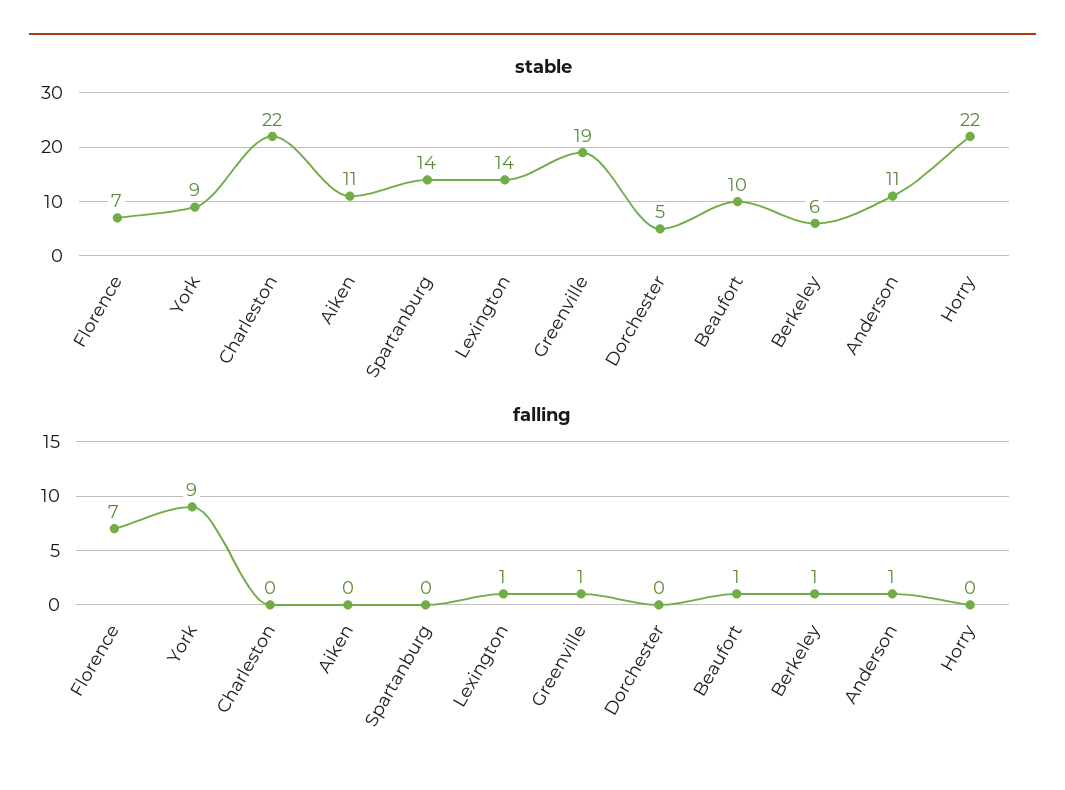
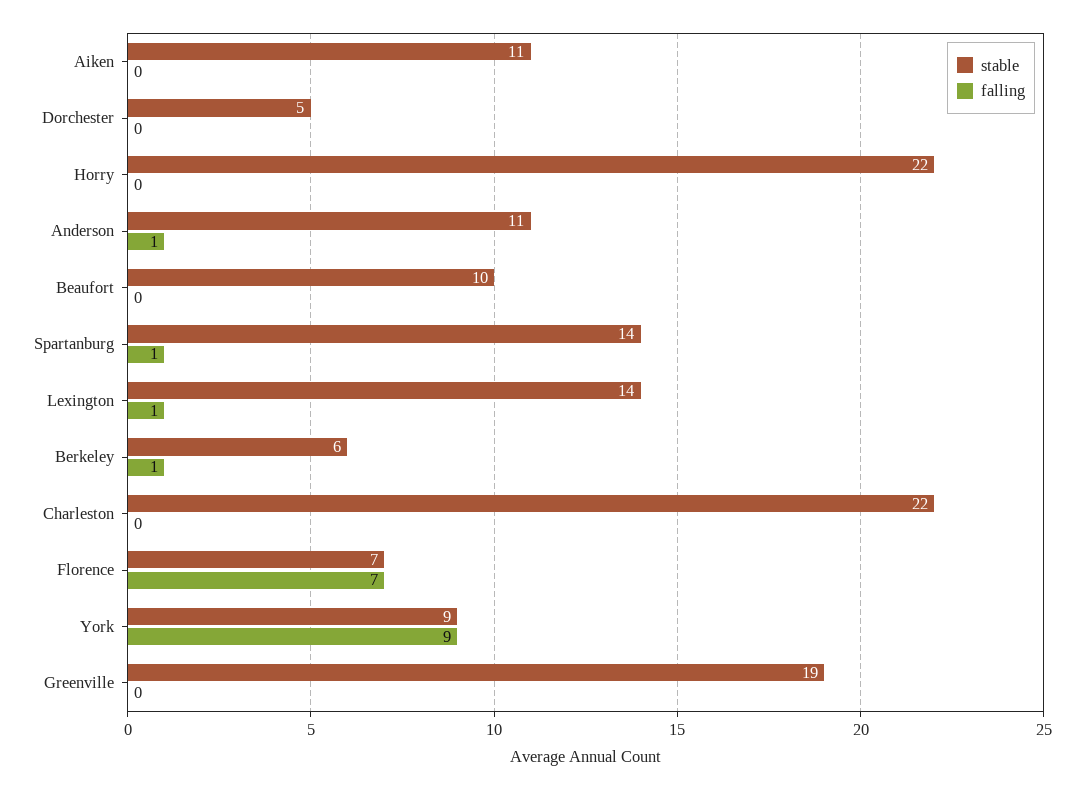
falling, Spartanburg: 0 -> 1
falling, Greenville: 1 -> 0
falling, Beaufort: 1 -> 0

